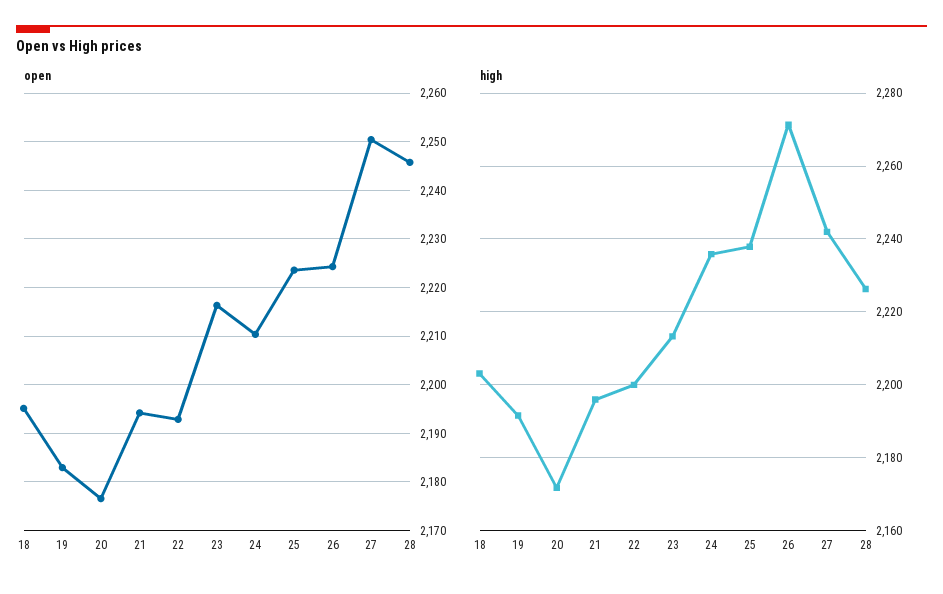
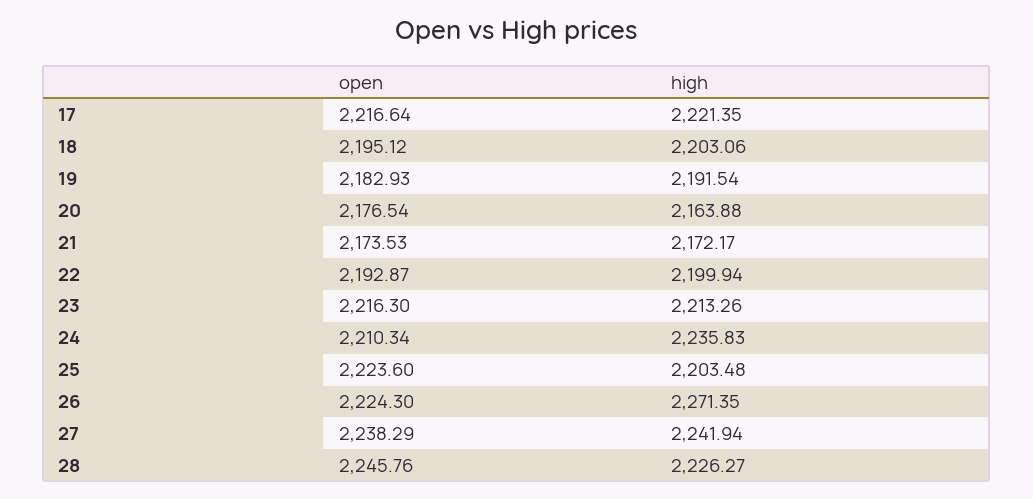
open, 21: 2194 -> 2173.53
open, 27: 2250 -> 2238.29
high, 20: 2172 -> 2163.88
high, 21: 2196 -> 2172.17
high, 25: 2238 -> 2203.48
open, 17: none -> 2216.64
high, 17: none -> 2221.35

